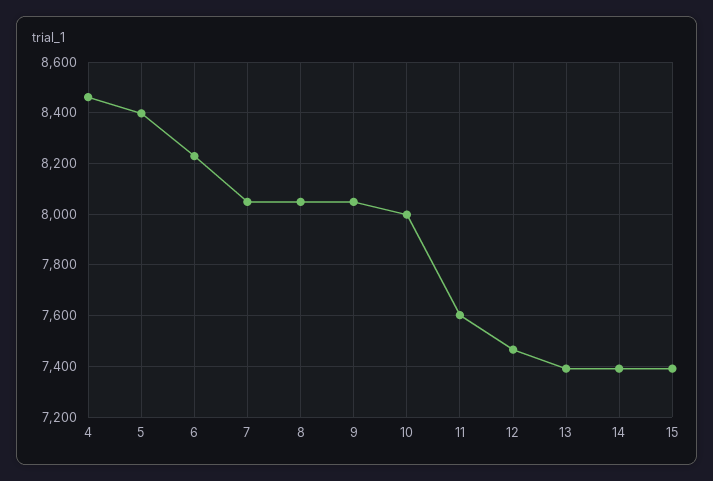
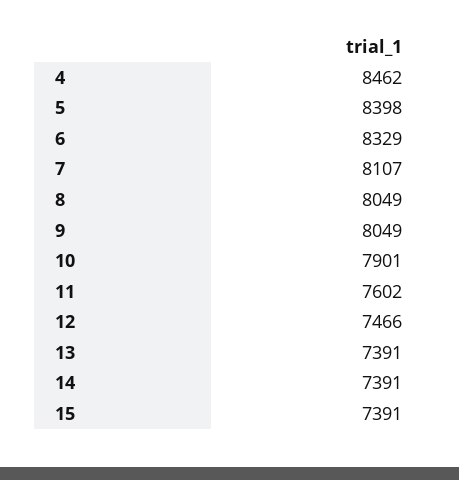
6: 8225 -> 8329
7: 8050 -> 8107
10: 8000 -> 7901

